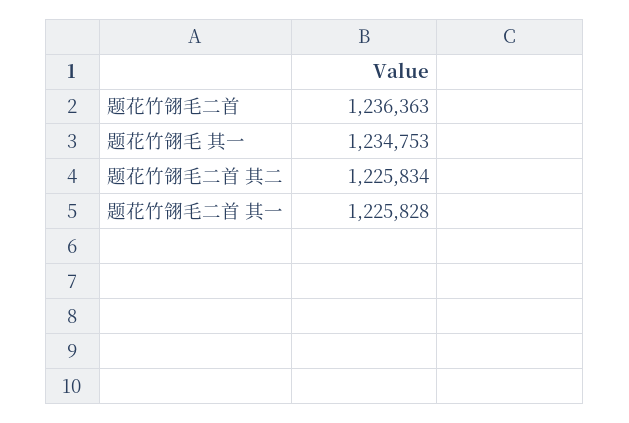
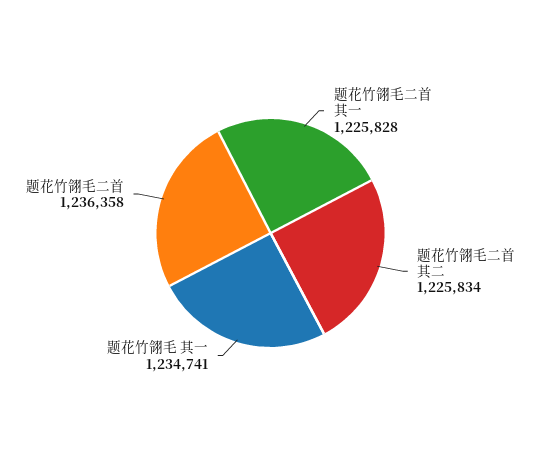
题花竹翎毛二首: 1236363 -> 1236358
题花竹翎毛 其一: 1234753 -> 1234741

